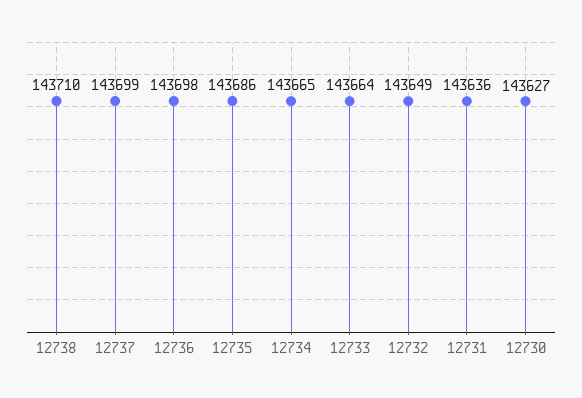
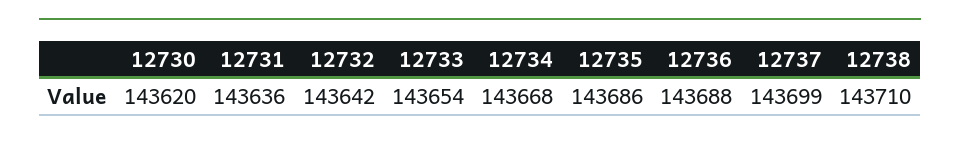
12736: 143698 -> 143688
12734: 143665 -> 143668
12733: 143664 -> 143654
12732: 143649 -> 143642
12730: 143627 -> 143620

